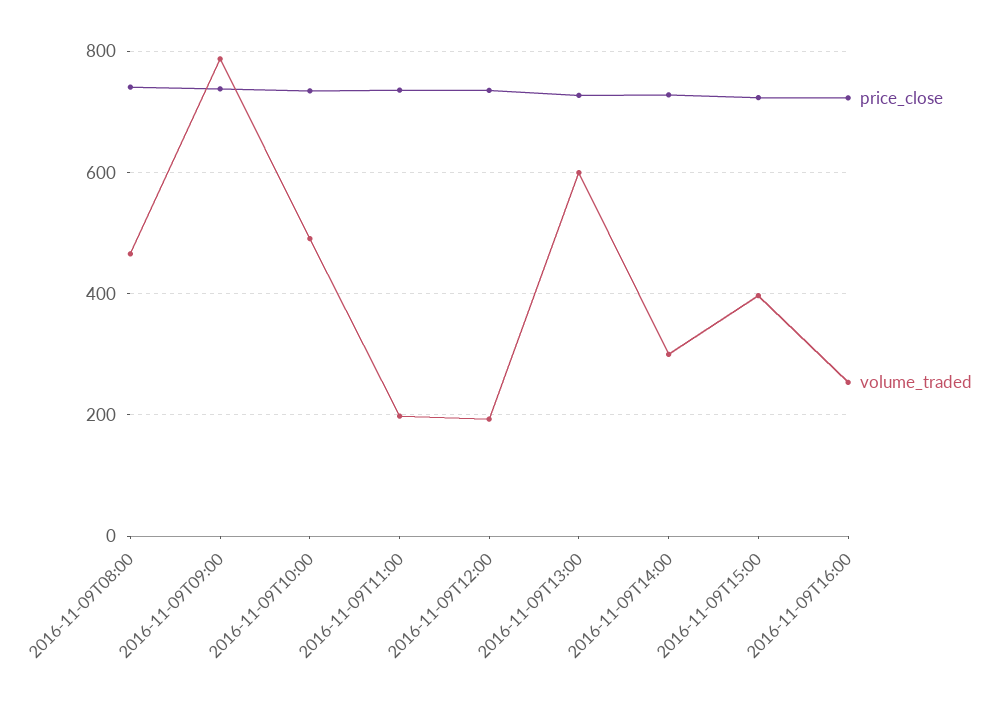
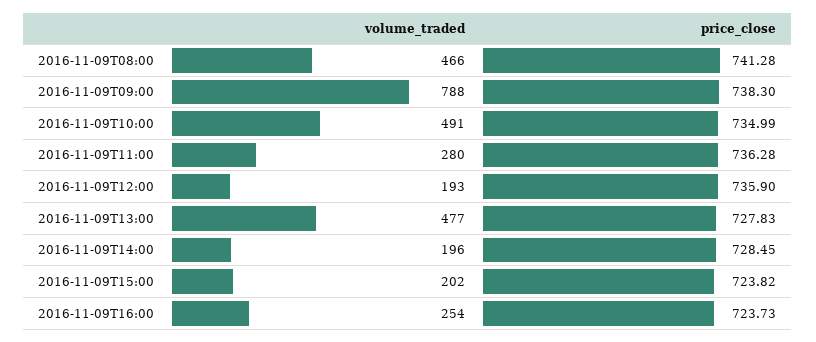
volume_traded, 2016-11-09T11:00: 200 -> 280
volume_traded, 2016-11-09T13:00: 600 -> 477
volume_traded, 2016-11-09T14:00: 300 -> 196
volume_traded, 2016-11-09T15:00: 400 -> 202

